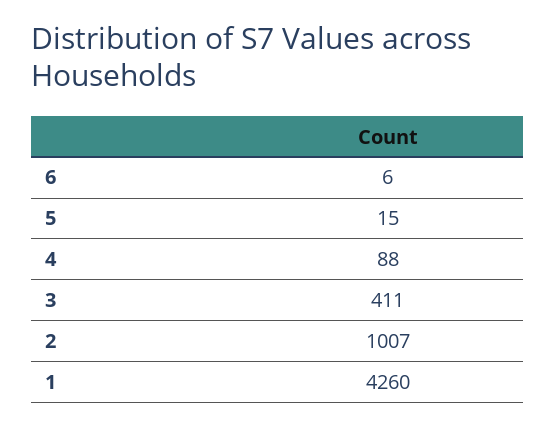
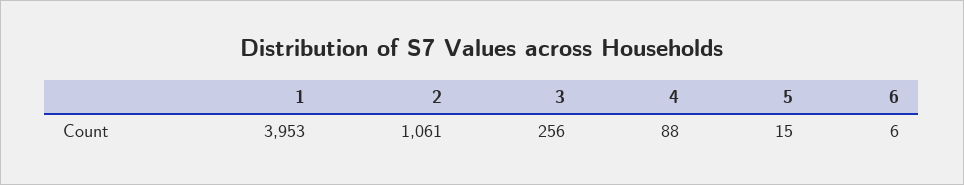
3: 411 -> 256
2: 1007 -> 1061
1: 4260 -> 3953

